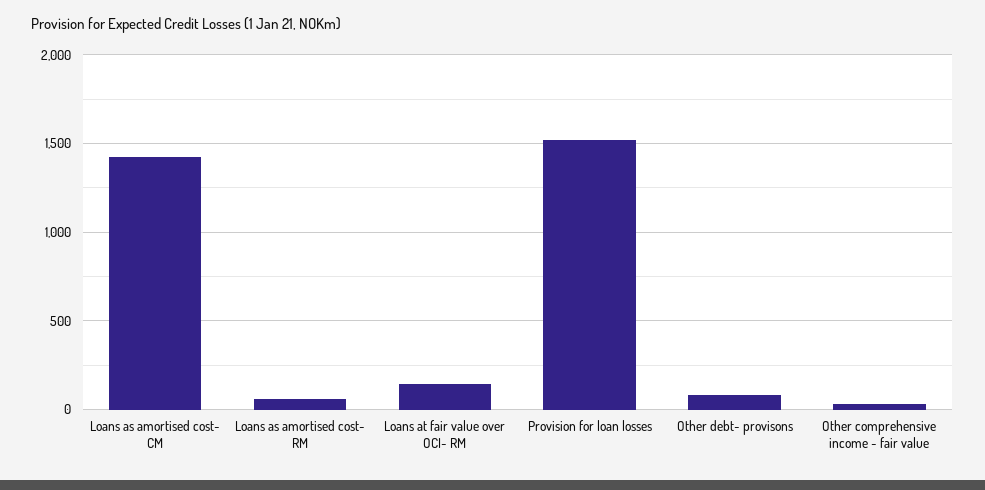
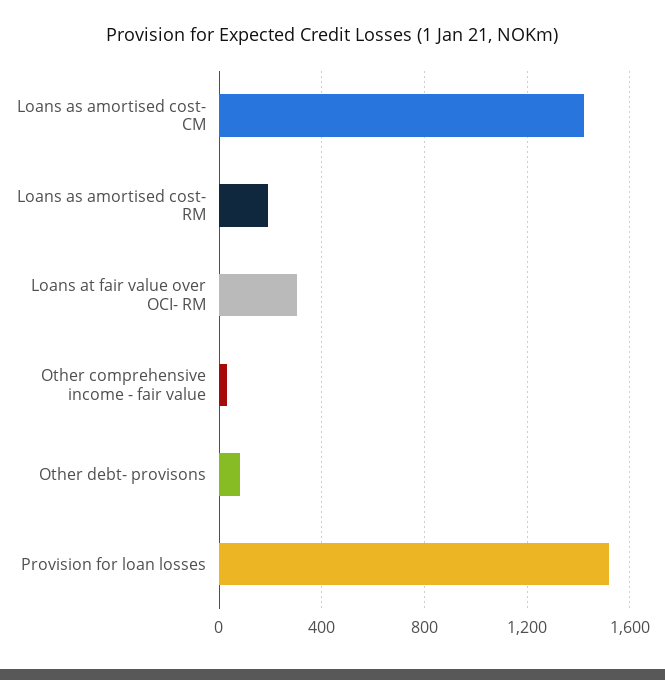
Loans as amortised cost- RM: 50 -> 200
Loans at fair value over OCI- RM: 150 -> 300

